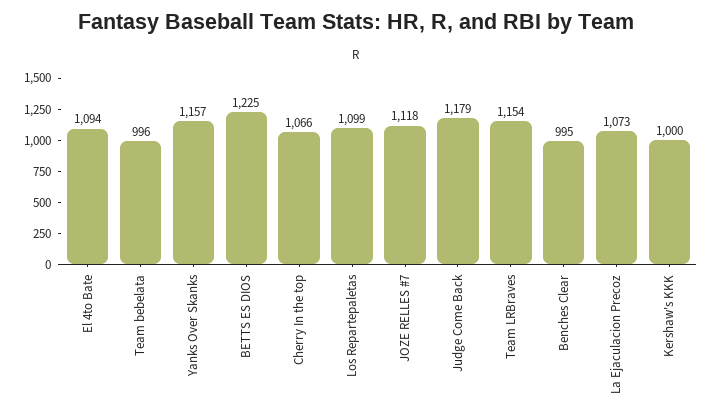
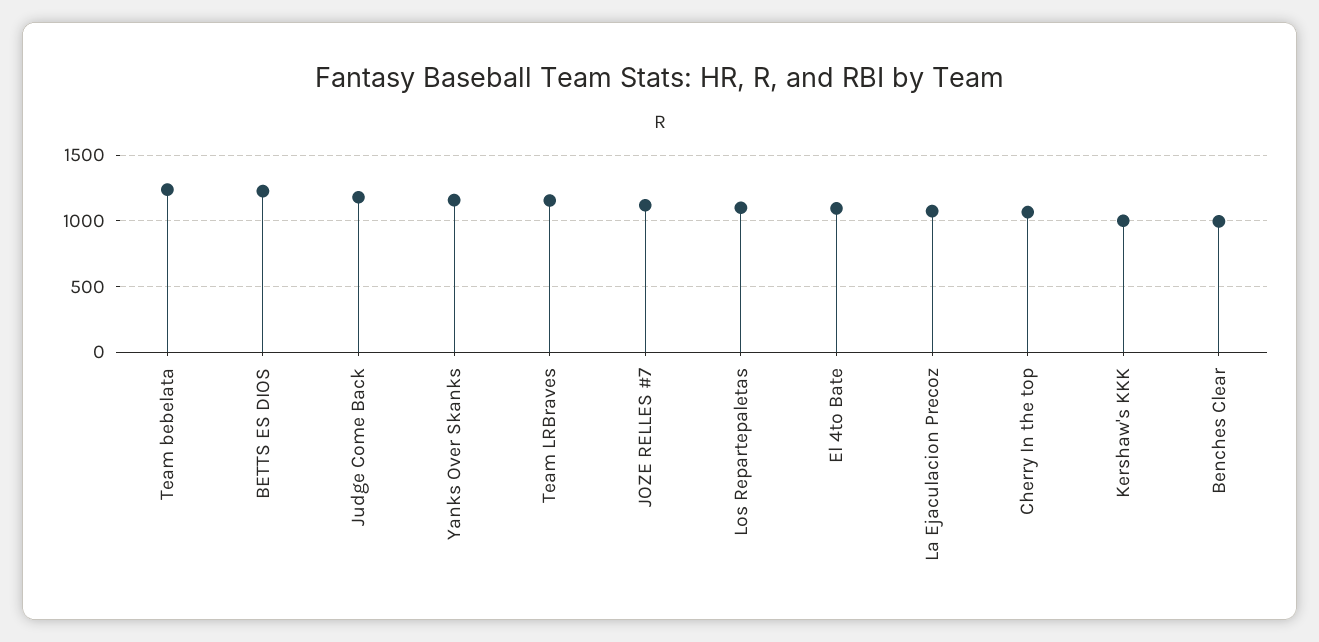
Team bebelata: 996 -> 1250

